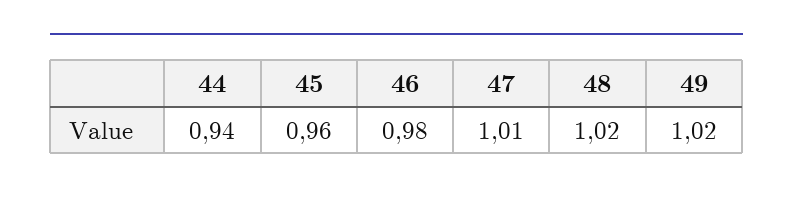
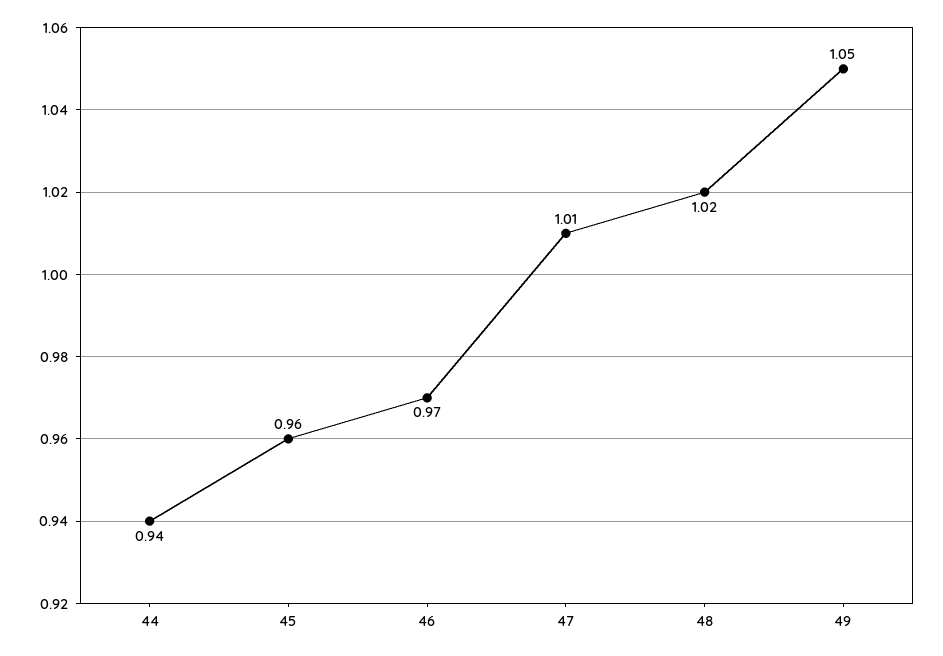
46: 0.98 -> 0.97
49: 1.02 -> 1.05

